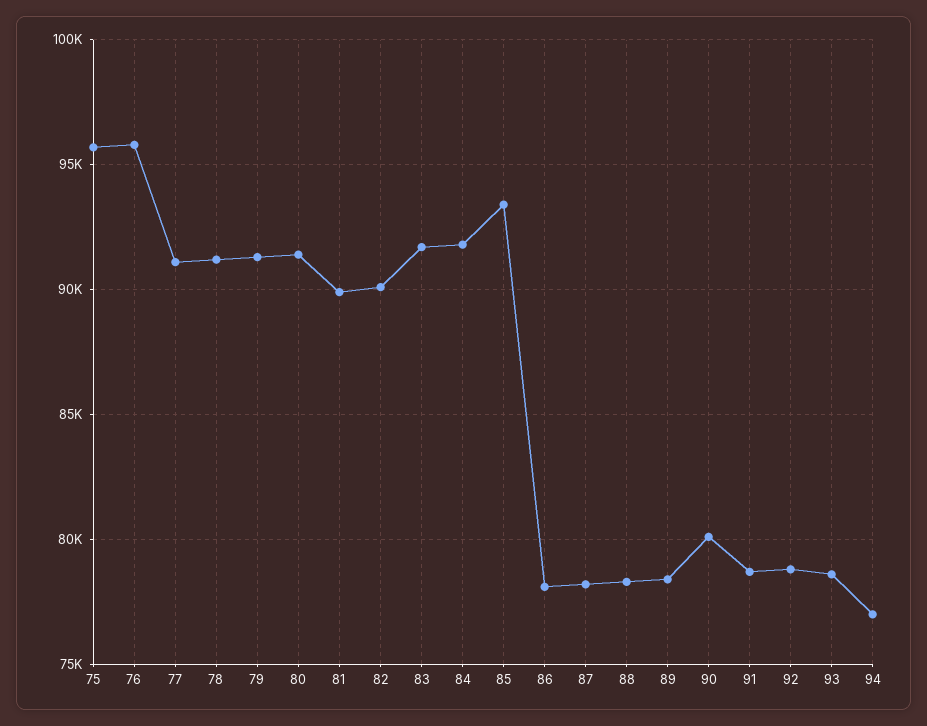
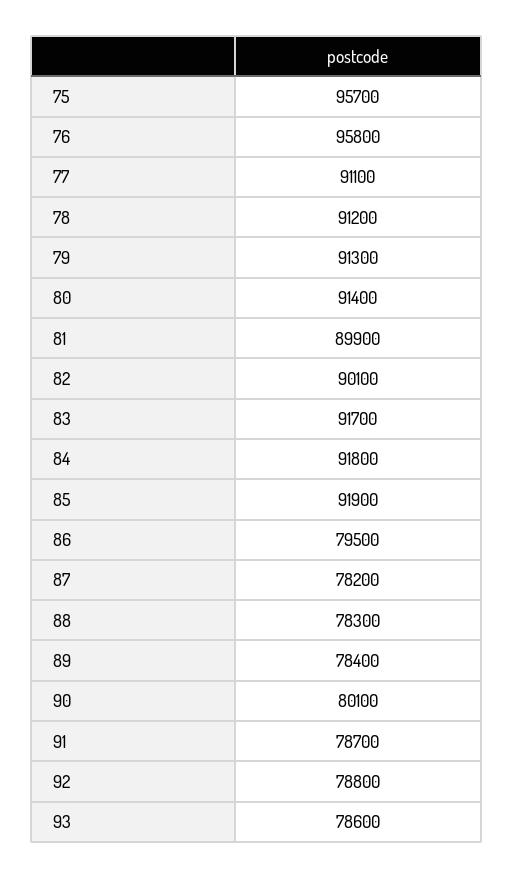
85: 93500 -> 91900
86: 78000 -> 79500
94: 77000 -> none

